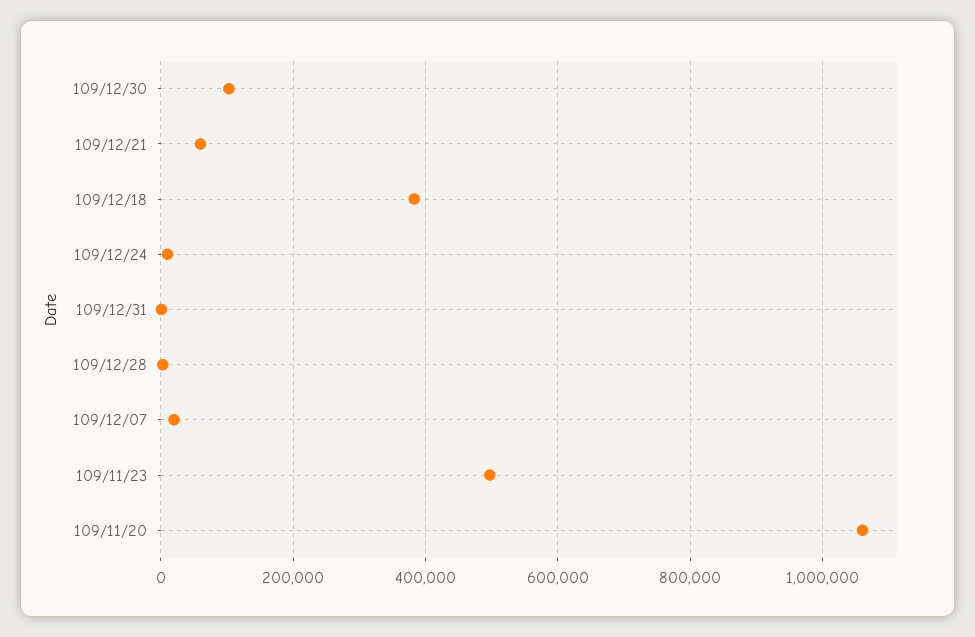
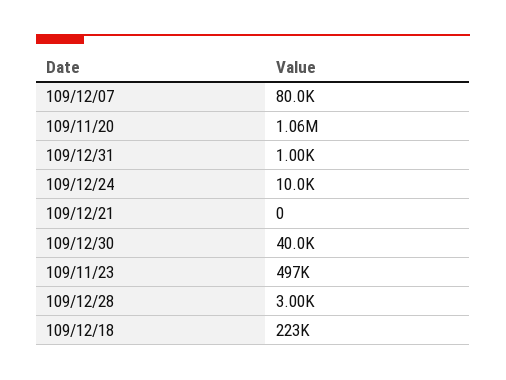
109/12/30: 100000 -> 40000
109/12/21: 60000 -> 0
109/12/18: 380000 -> 223000
109/12/07: 20000 -> 80000

